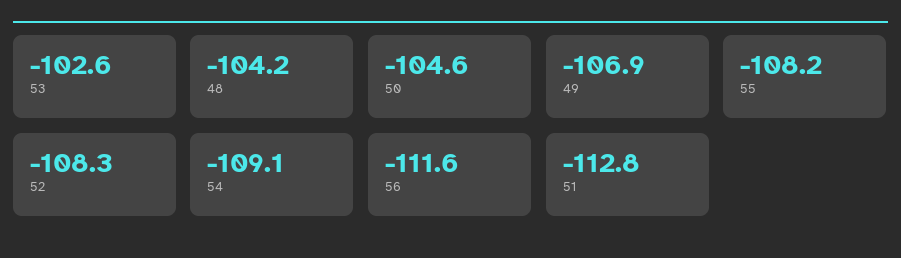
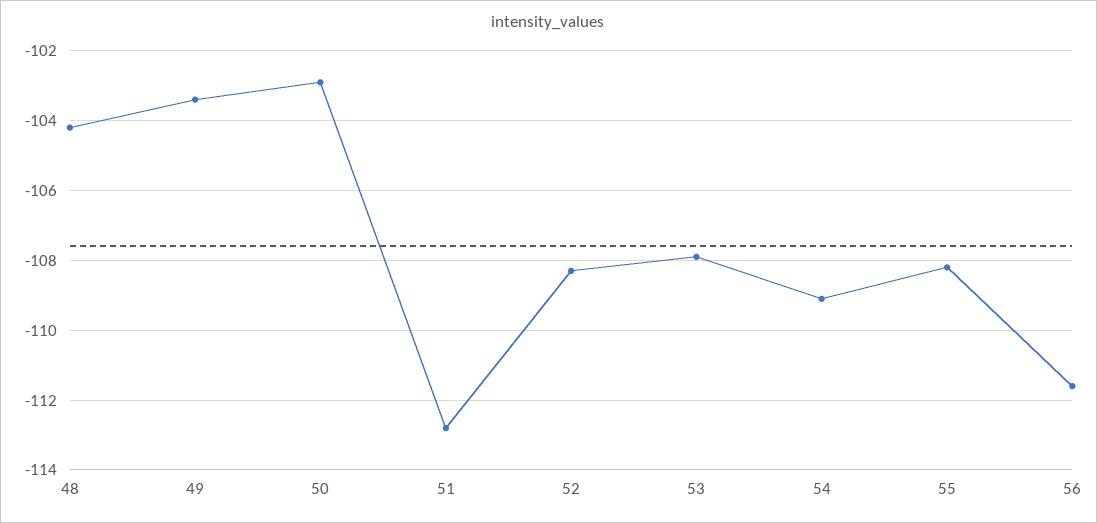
53: -102.6 -> -108
50: -104.6 -> -103
49: -106.9 -> -103.5

